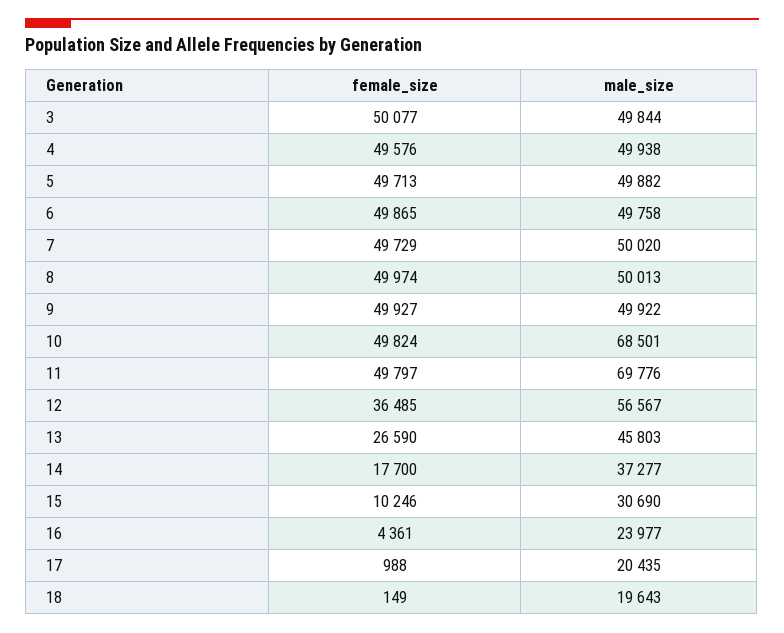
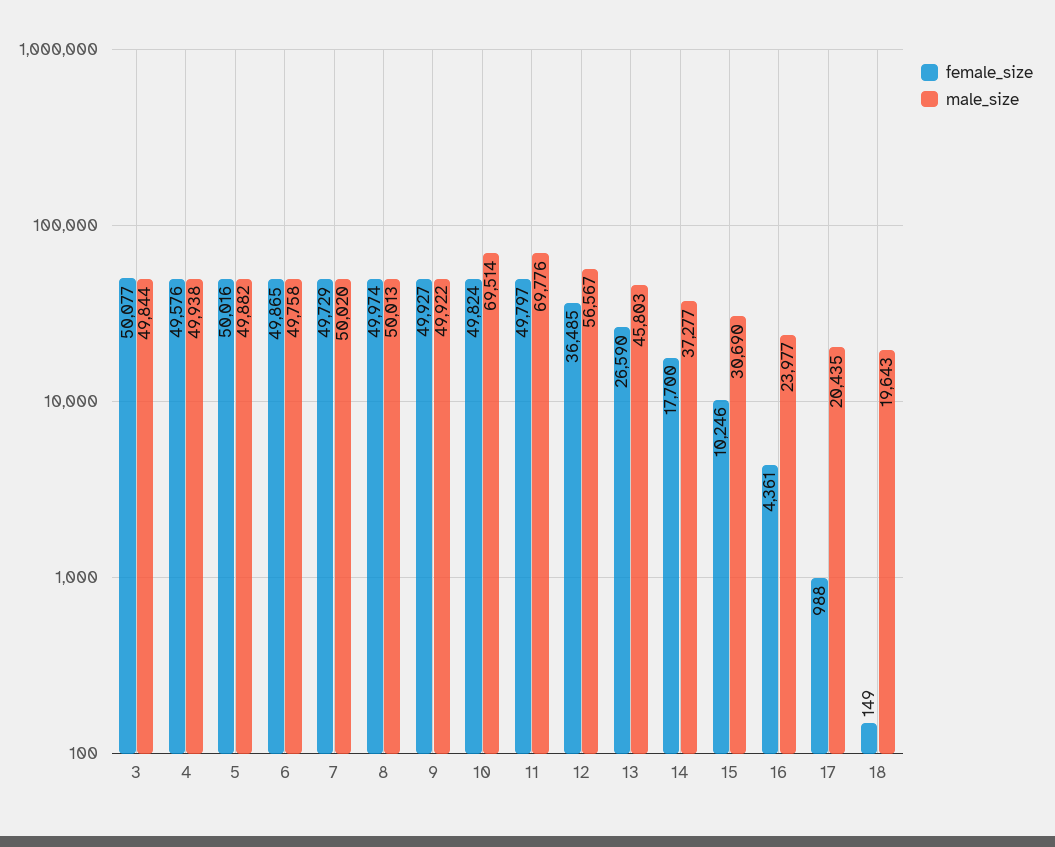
female_size, 5: 49713 -> 50016
male_size, 10: 68501 -> 69514

